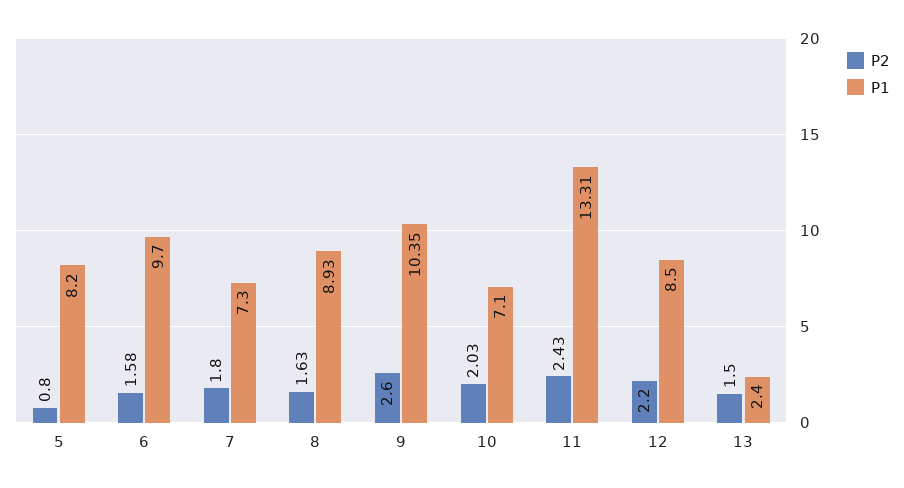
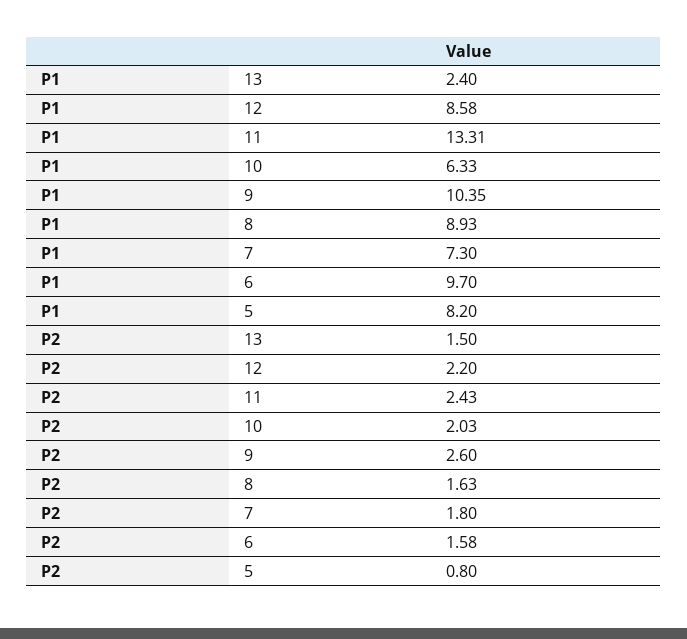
P1, 10: 7.1 -> 6.33
P1, 12: 8.5 -> 8.58

